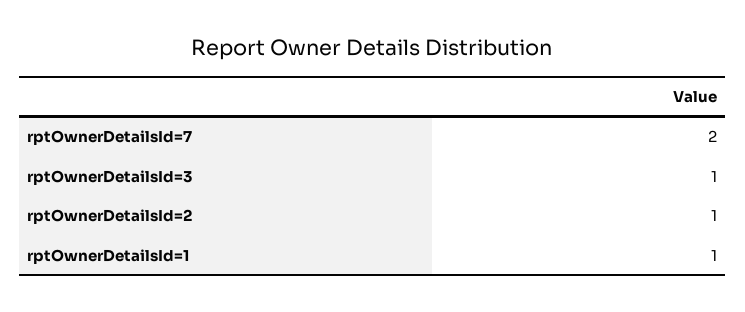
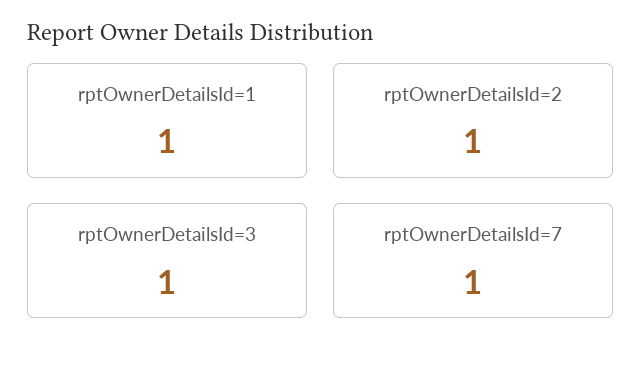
rptOwnerDetailsId=7: 2 -> 1

